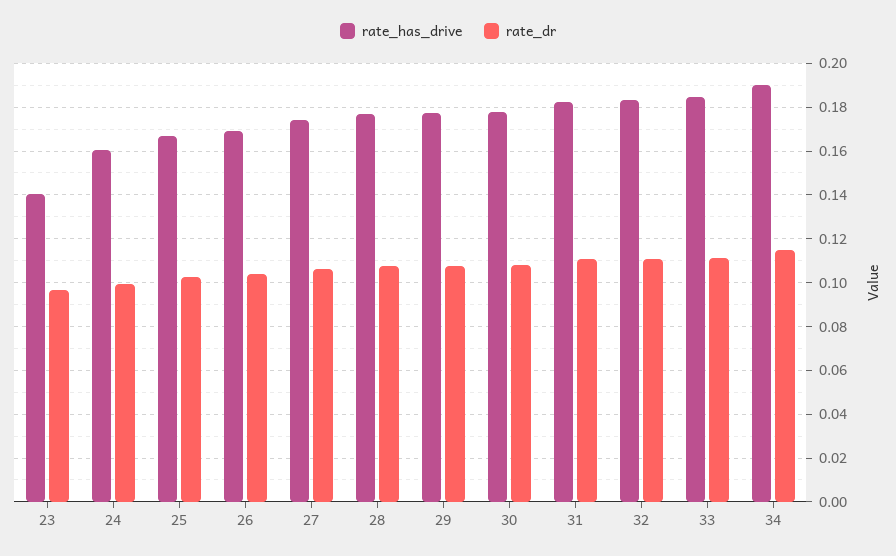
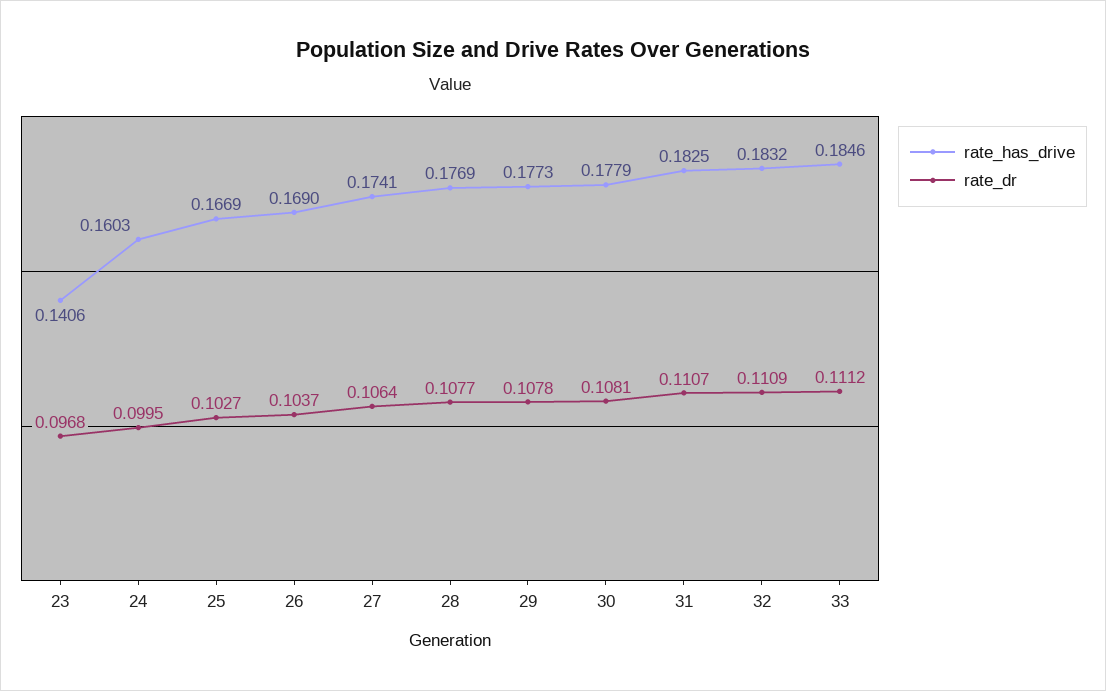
rate_has_drive, 34: 0.19 -> none
rate_dr, 34: 0.115 -> none

